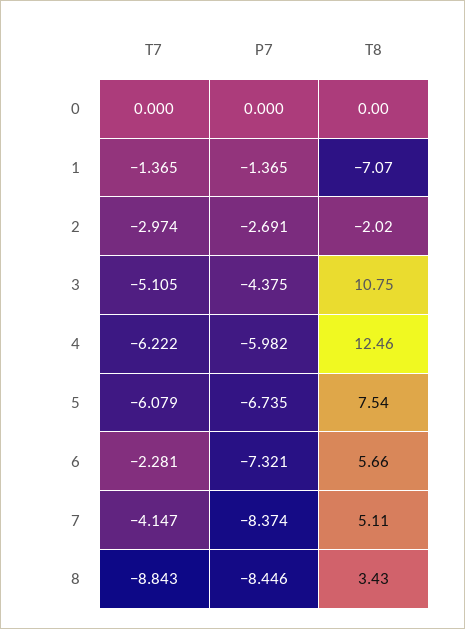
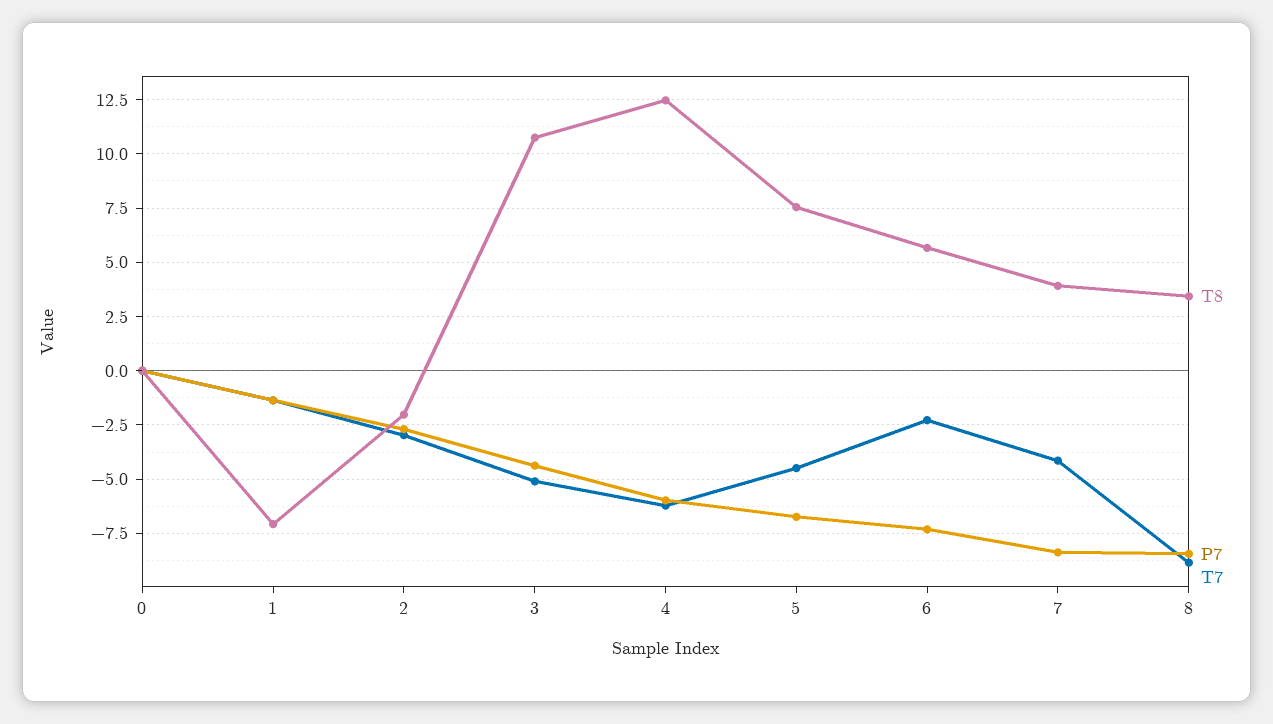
T7, 5: -6.079 -> -4.5
T8, 7: 5.11 -> 4

